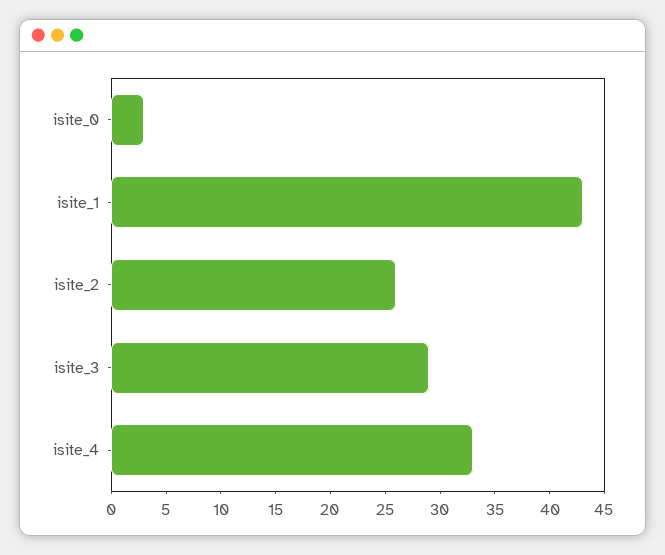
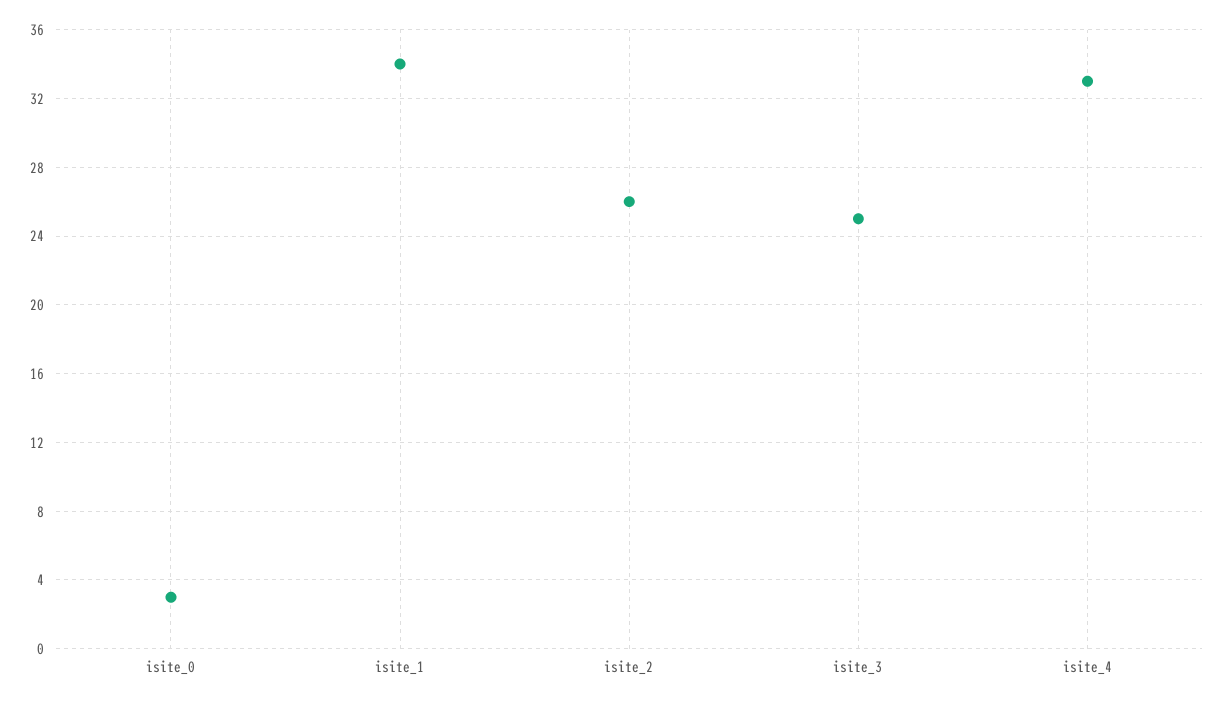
isite_1: 43 -> 34
isite_3: 29 -> 25

